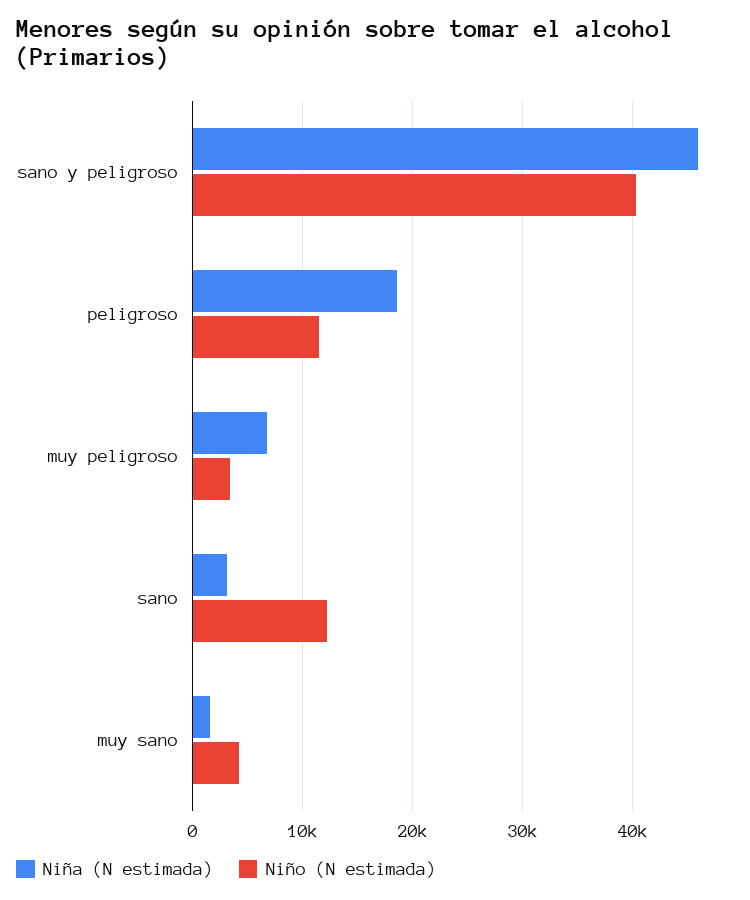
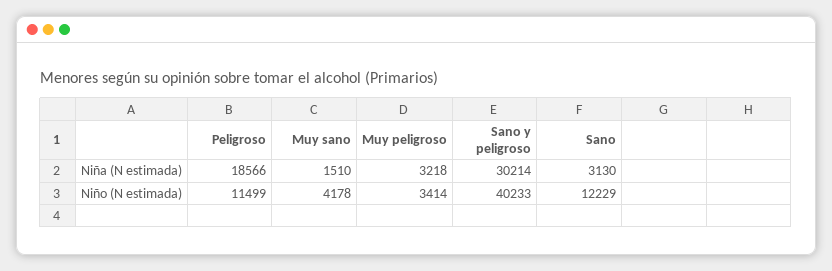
Niña (N estimada), sano y peligroso: 46000 -> 30214
Niña (N estimada), muy peligroso: 7000 -> 3218

